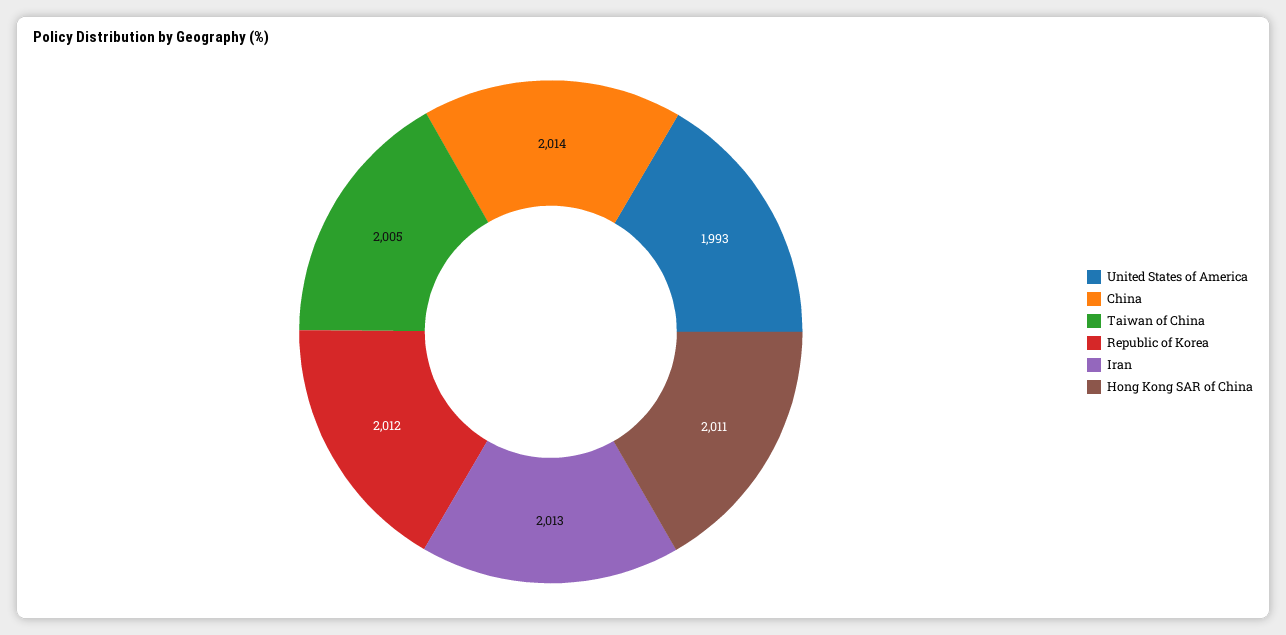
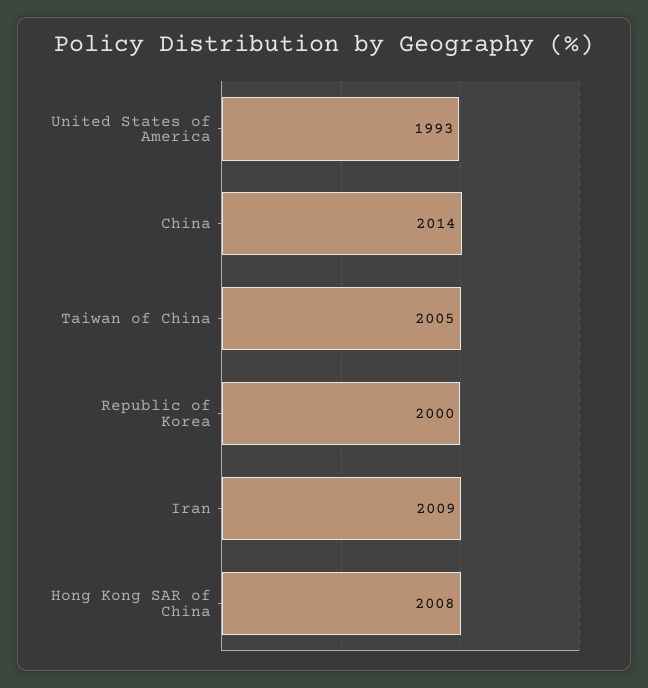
Republic of Korea: 2012 -> 2000
Iran: 2013 -> 2009
Hong Kong SAR of China: 2011 -> 2008

